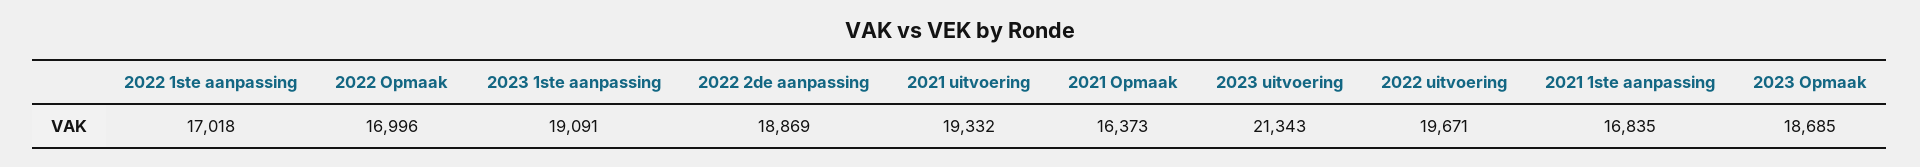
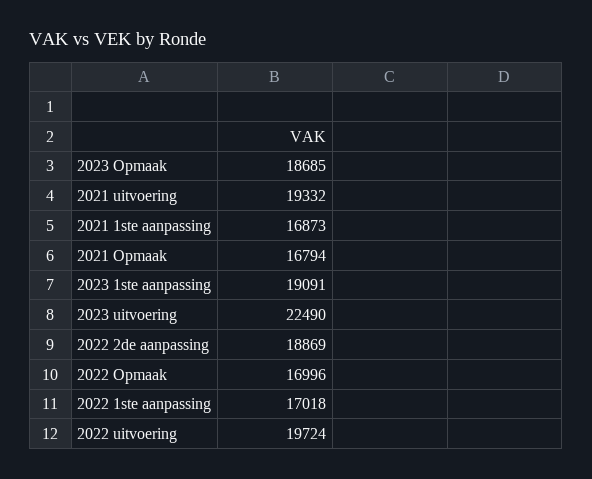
2021 Opmaak: 16373 -> 16794
2023 uitvoering: 21343 -> 22490
2022 uitvoering: 19671 -> 19724
2021 1ste aanpassing: 16835 -> 16873

